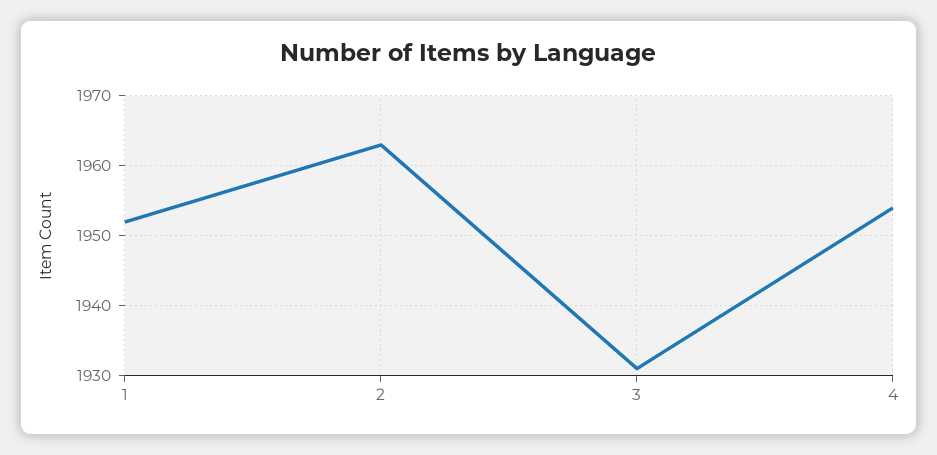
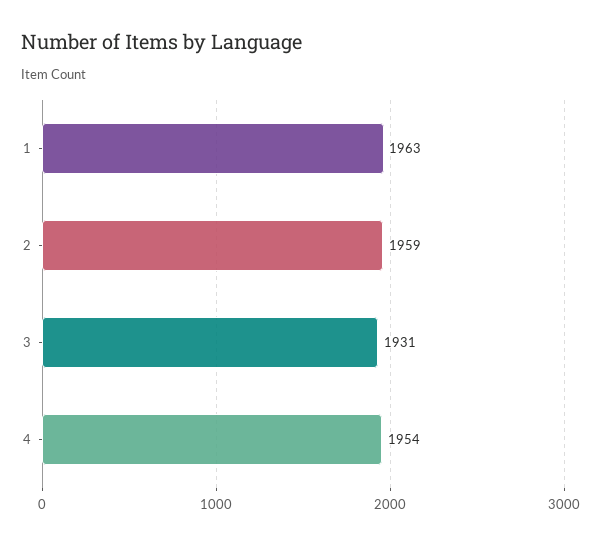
1: 1952 -> 1963
2: 1963 -> 1959

